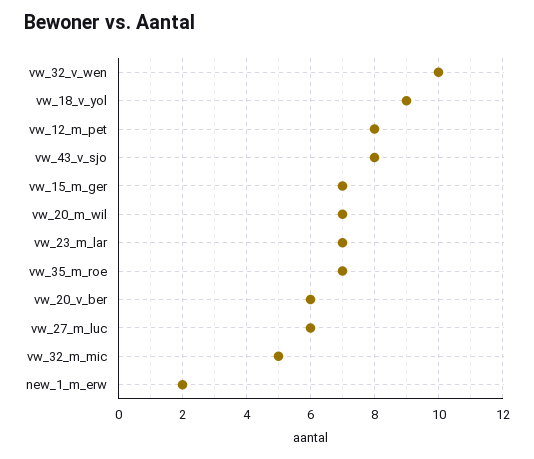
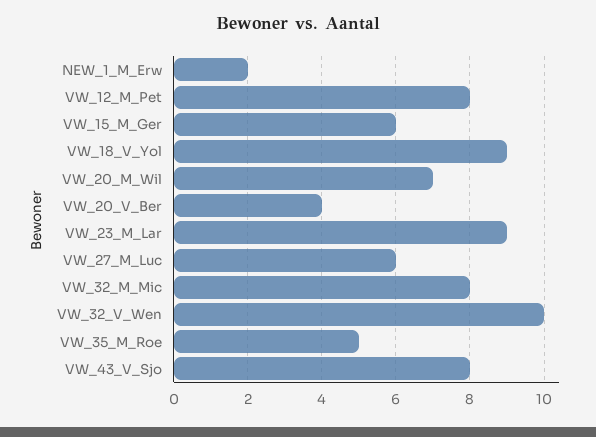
vw_15_m_ger: 7 -> 6
vw_23_m_lar: 7 -> 9
vw_35_m_roe: 7 -> 5
vw_20_v_ber: 6 -> 4
vw_32_m_mic: 5 -> 8

